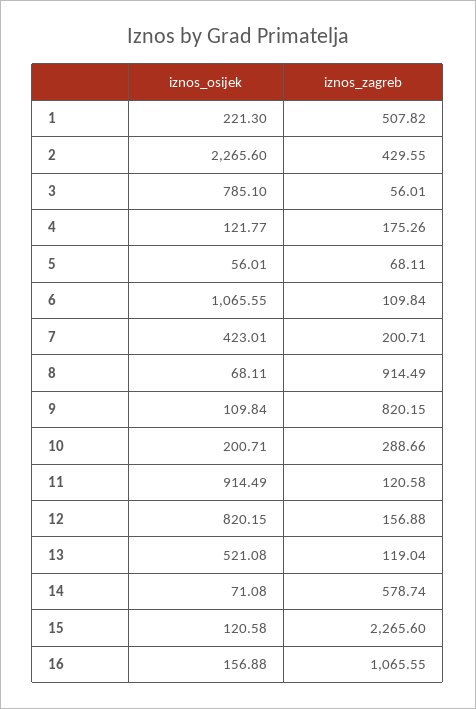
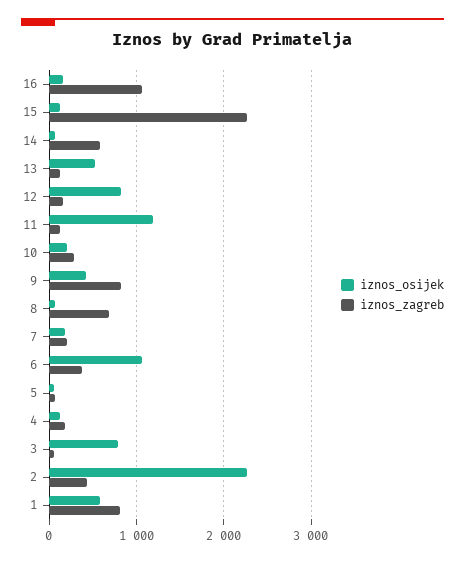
iznos_osijek, 1: 221.3 -> 600
iznos_zagreb, 1: 507.82 -> 800
iznos_zagreb, 6: 109.84 -> 400
iznos_osijek, 7: 423.01 -> 200
iznos_zagreb, 8: 914.49 -> 700
iznos_osijek, 9: 109.84 -> 400
iznos_osijek, 11: 914.49 -> 1200

